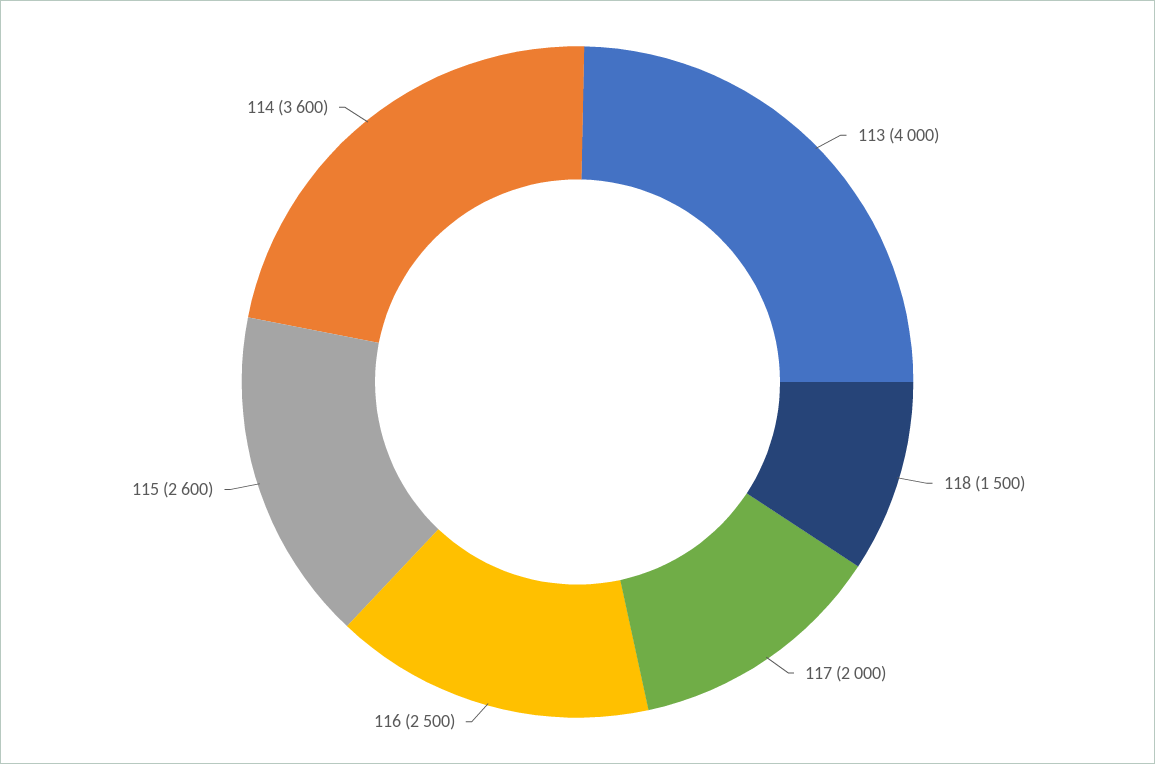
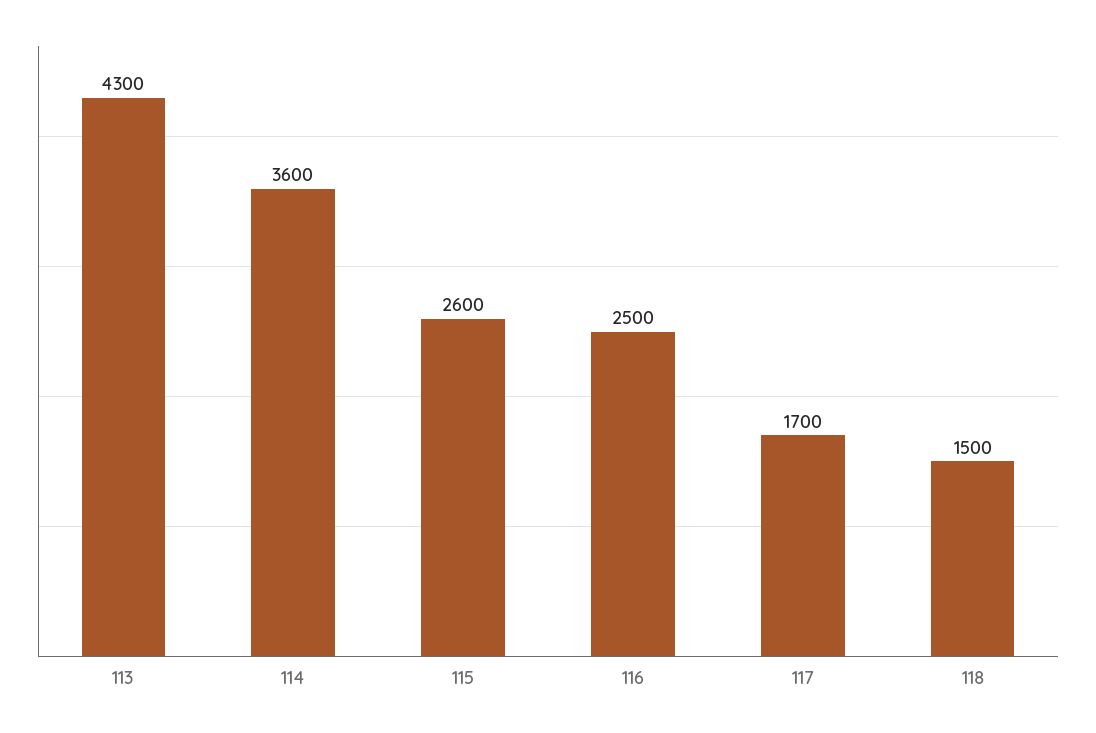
113: 4000 -> 4300
117: 2000 -> 1700

